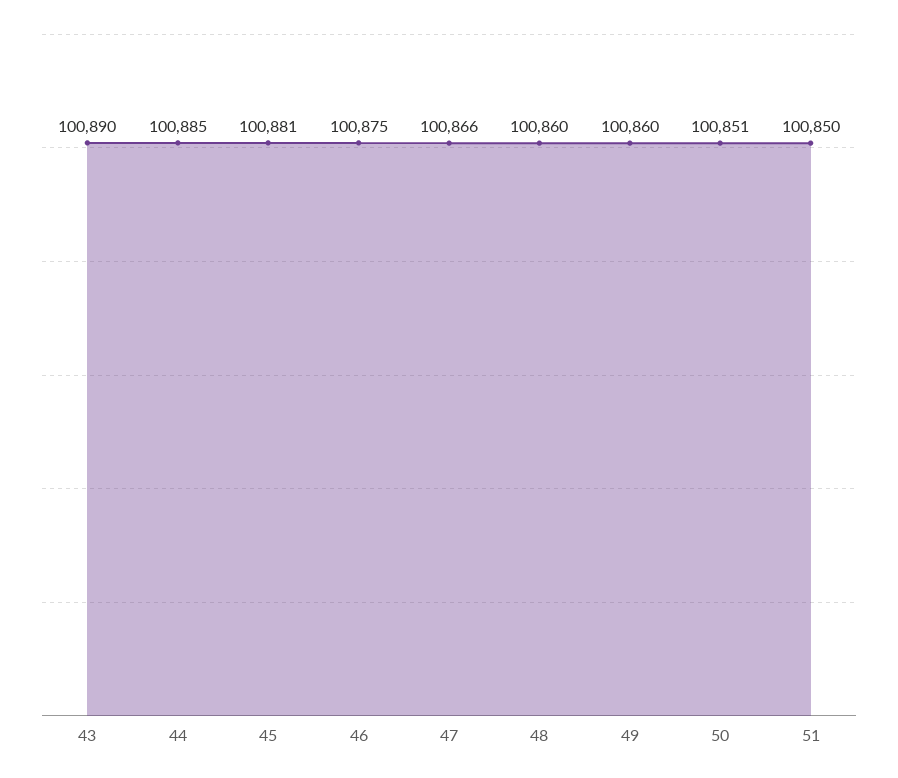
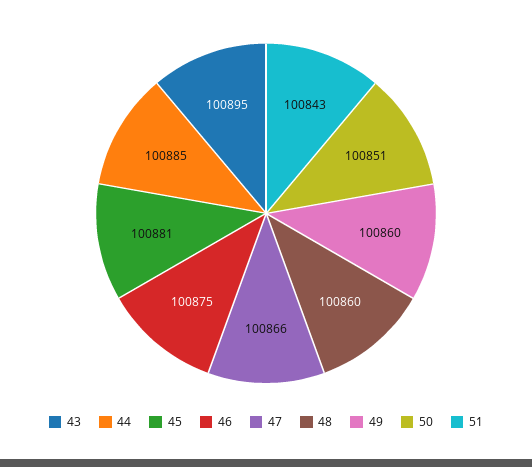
43: 100890 -> 100895
51: 100850 -> 100843

